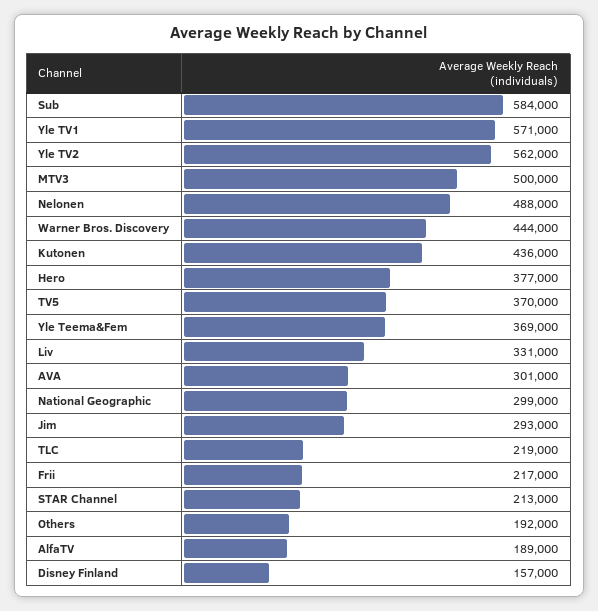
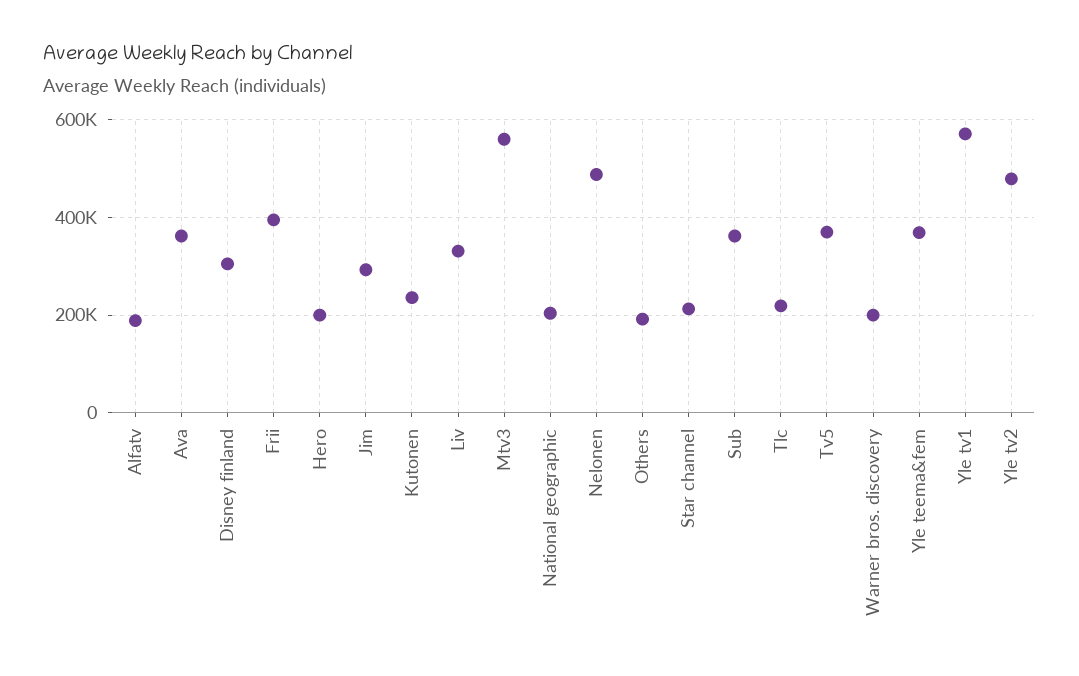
Sub: 584000 -> 360000
Yle TV2: 562000 -> 480000
MTV3: 500000 -> 560000
Warner Bros. Discovery: 444000 -> 200000
Kutonen: 436000 -> 240000
Hero: 377000 -> 200000
AVA: 301000 -> 360000
National Geographic: 299000 -> 200000
Frii: 217000 -> 400000
Disney Finland: 157000 -> 300000

